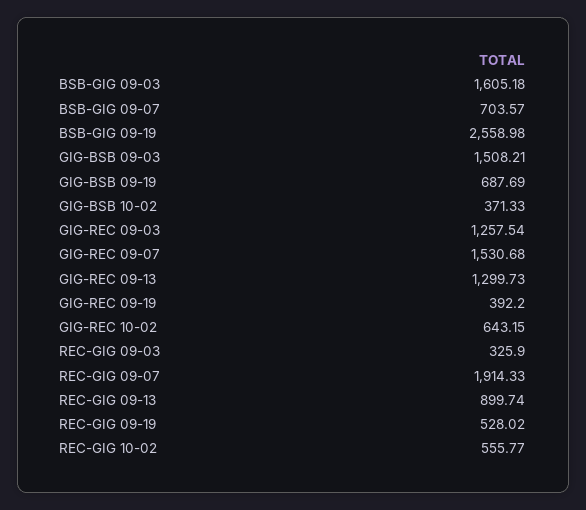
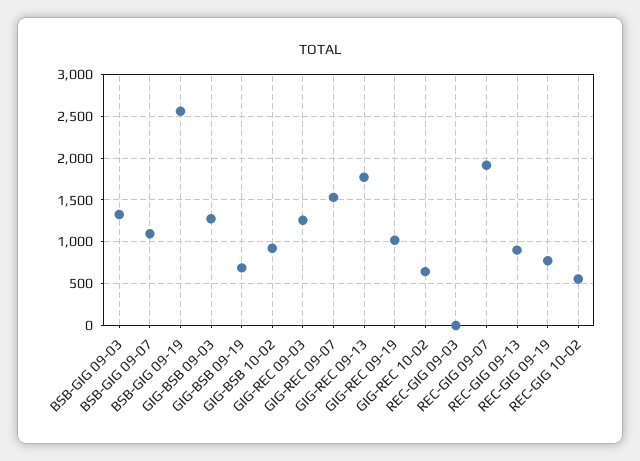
BSB-GIG 09-03: 1605.18 -> 1300
BSB-GIG 09-07: 703.57 -> 1100
GIG-BSB 09-03: 1508.21 -> 1300
GIG-BSB 10-02: 371.33 -> 900
GIG-REC 09-13: 1299.73 -> 1800
GIG-REC 09-19: 392.2 -> 1000
REC-GIG 09-03: 325.9 -> 0
REC-GIG 09-19: 528.02 -> 800

